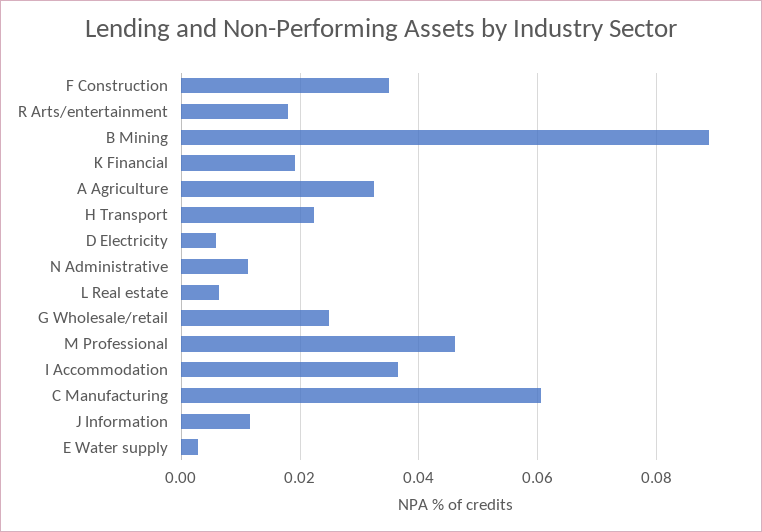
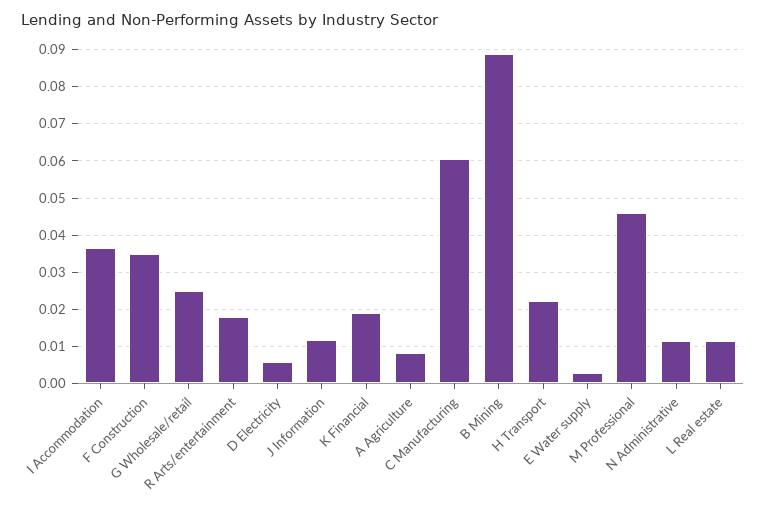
A Agriculture: 0.032 -> 0.008
L Real estate: 0.006 -> 0.012

